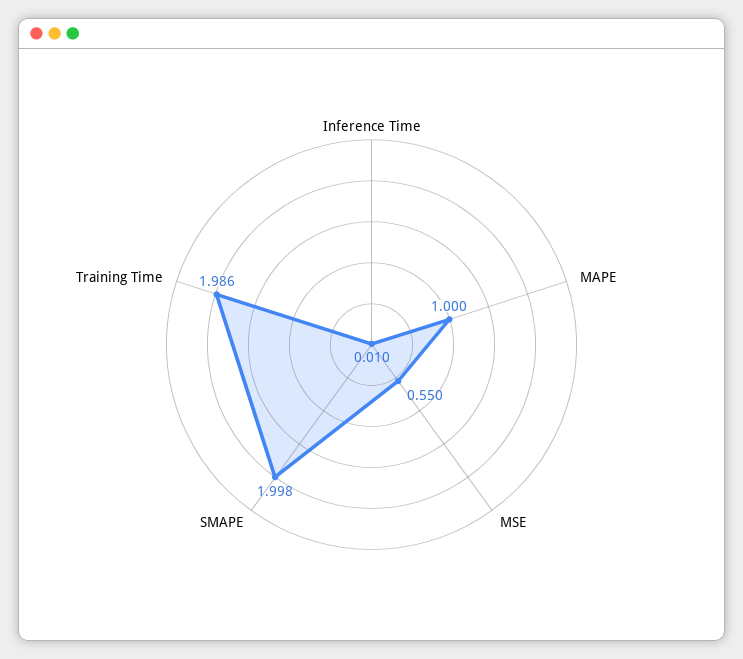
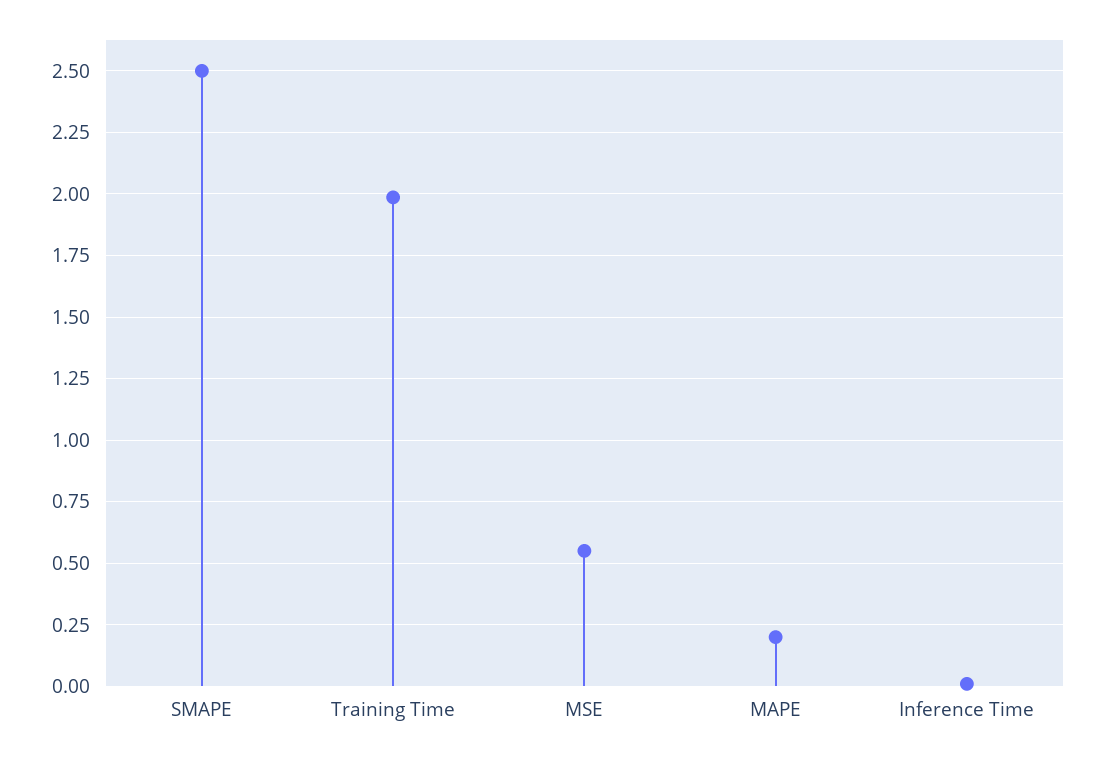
MAPE: 1 -> 0.2
SMAPE: 1.998 -> 2.5

